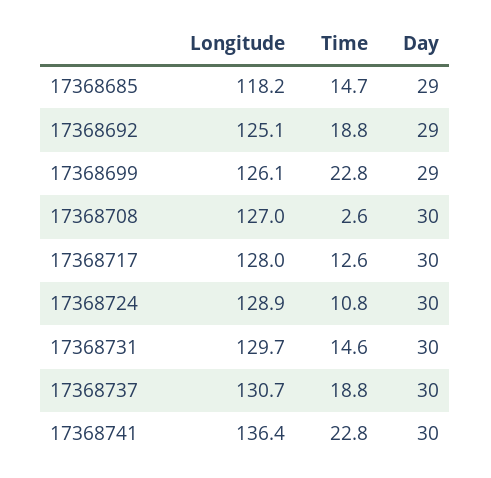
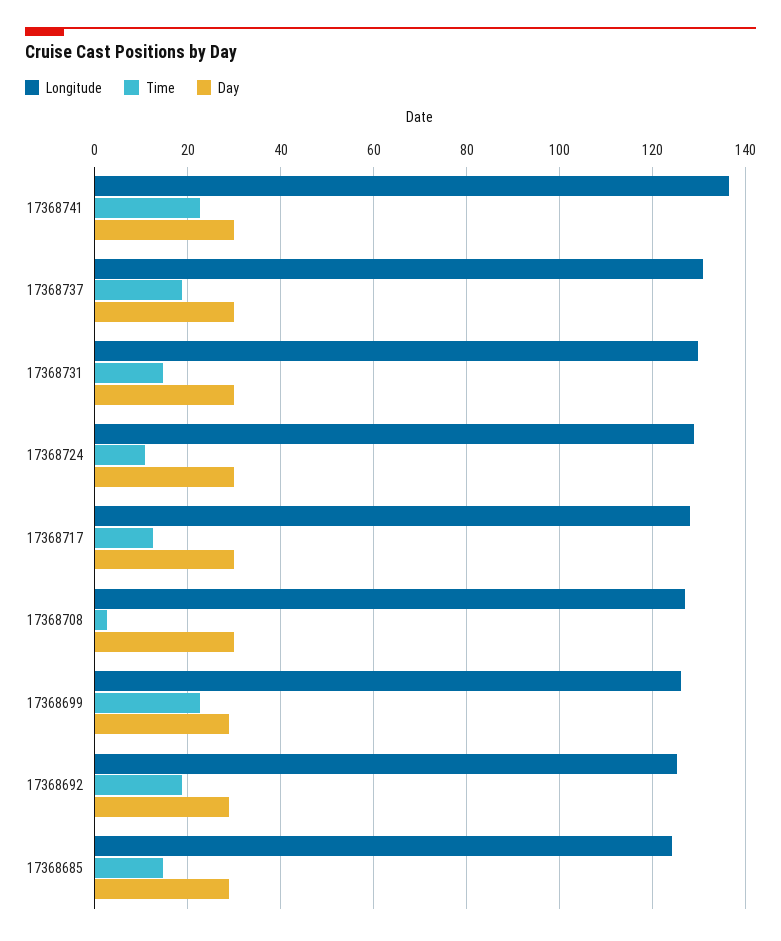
Longitude, 17368685: 118.2 -> 124

